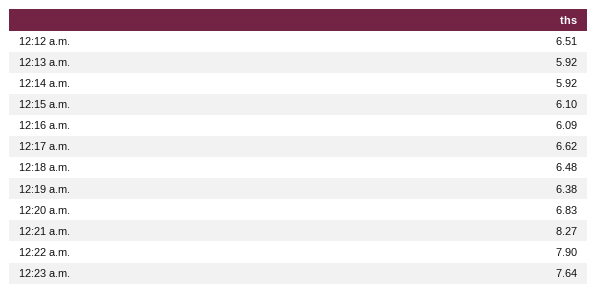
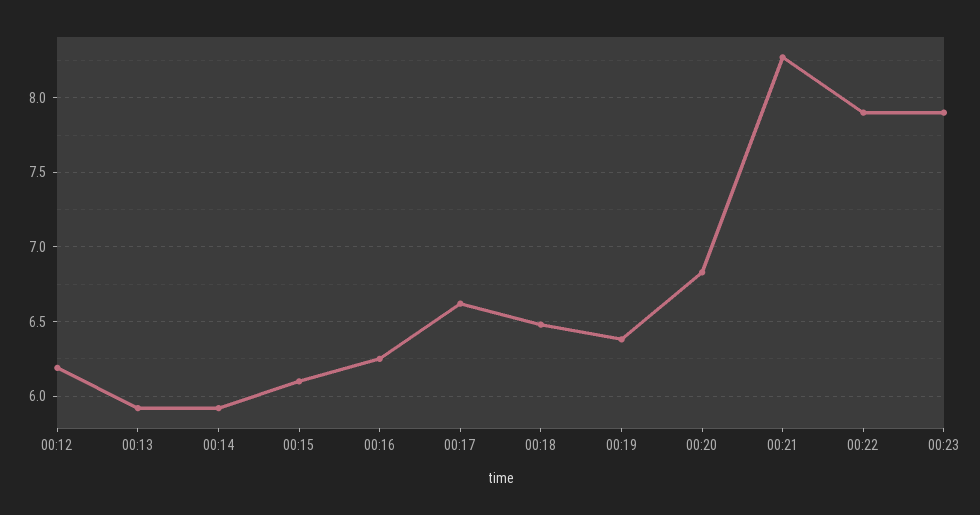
12:12 a.m.: 6.51 -> 6.2
12:16 a.m.: 6.09 -> 6.25
12:23 a.m.: 7.64 -> 7.9

